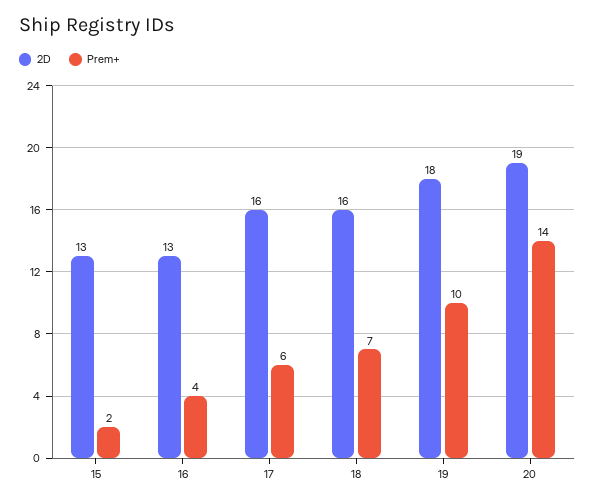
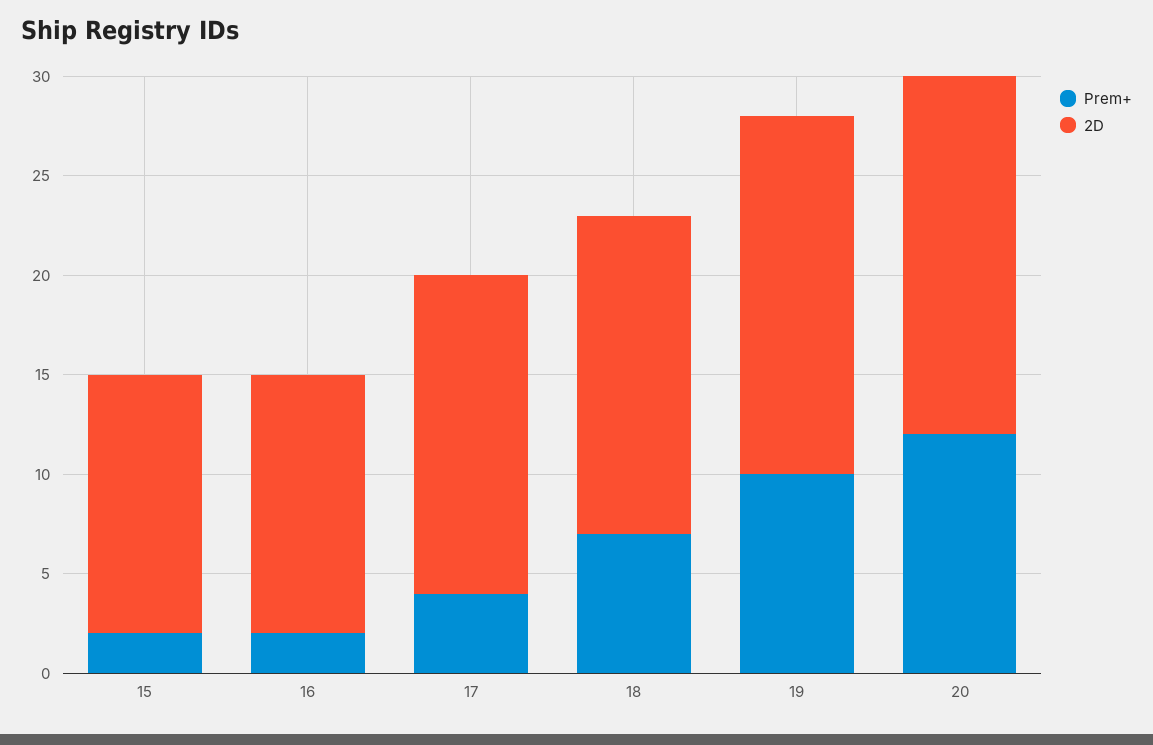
Prem+, 16: 4 -> 2
Prem+, 17: 6 -> 4
2D, 20: 19 -> 18
Prem+, 20: 14 -> 12

